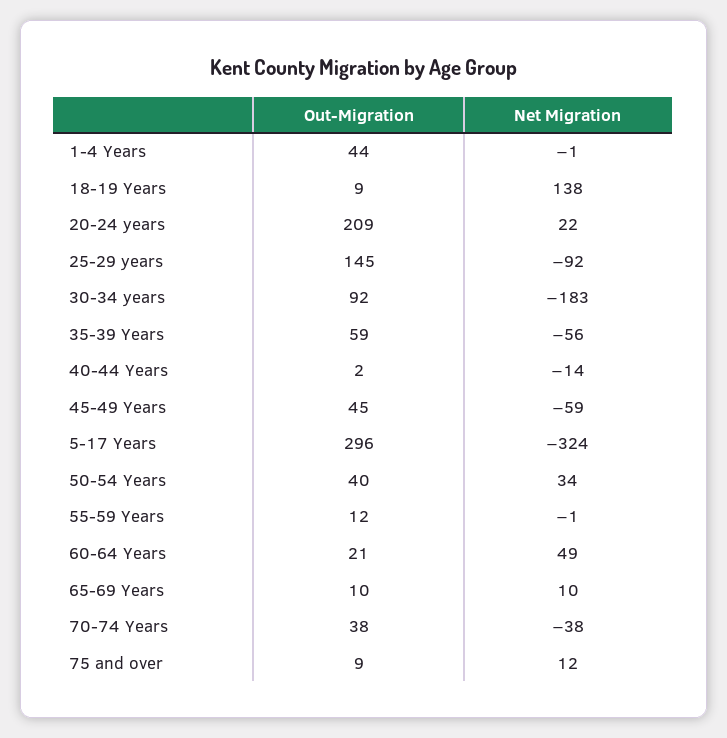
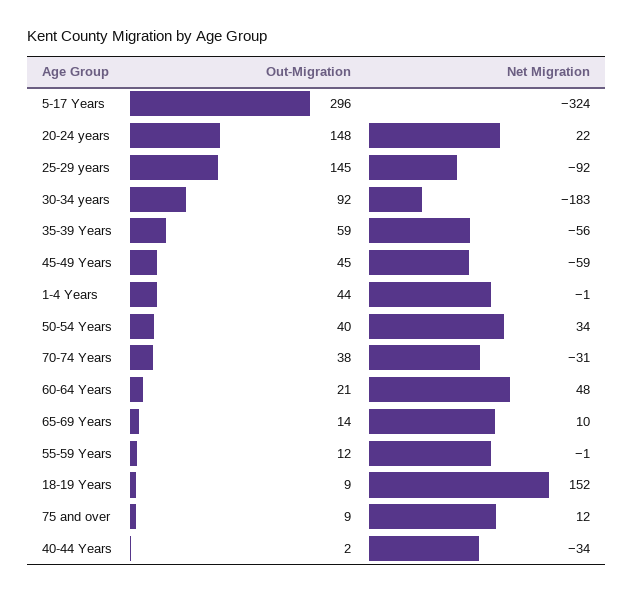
Net Migration, 18-19 Years: 138 -> 152
Out-Migration, 20-24 years: 209 -> 148
Net Migration, 40-44 Years: -14 -> -34
Net Migration, 60-64 Years: 49 -> 48
Out-Migration, 65-69 Years: 10 -> 14
Net Migration, 70-74 Years: -38 -> -31

